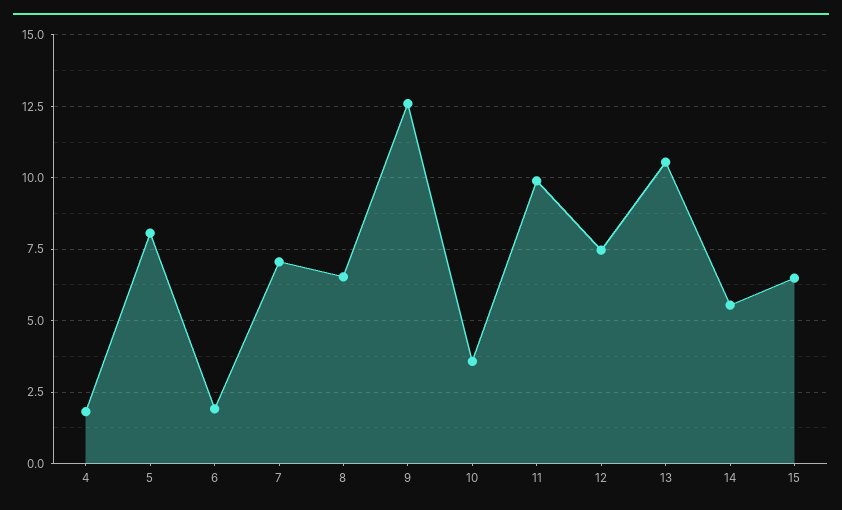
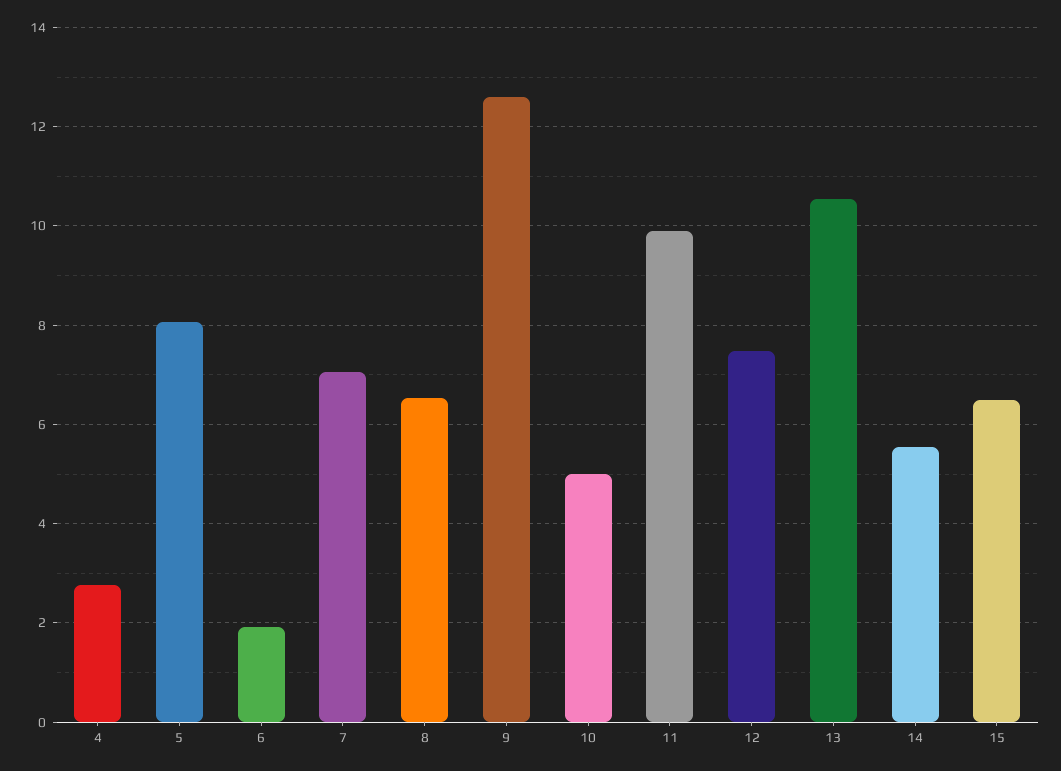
4: 1.75 -> 2.8
10: 3.5 -> 5

